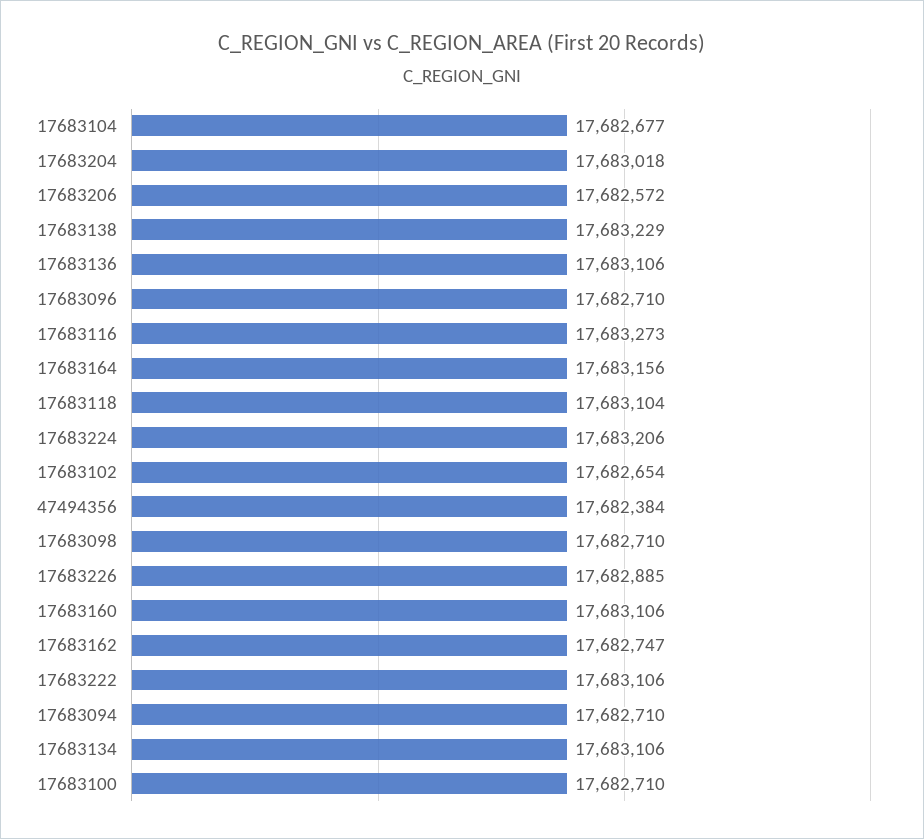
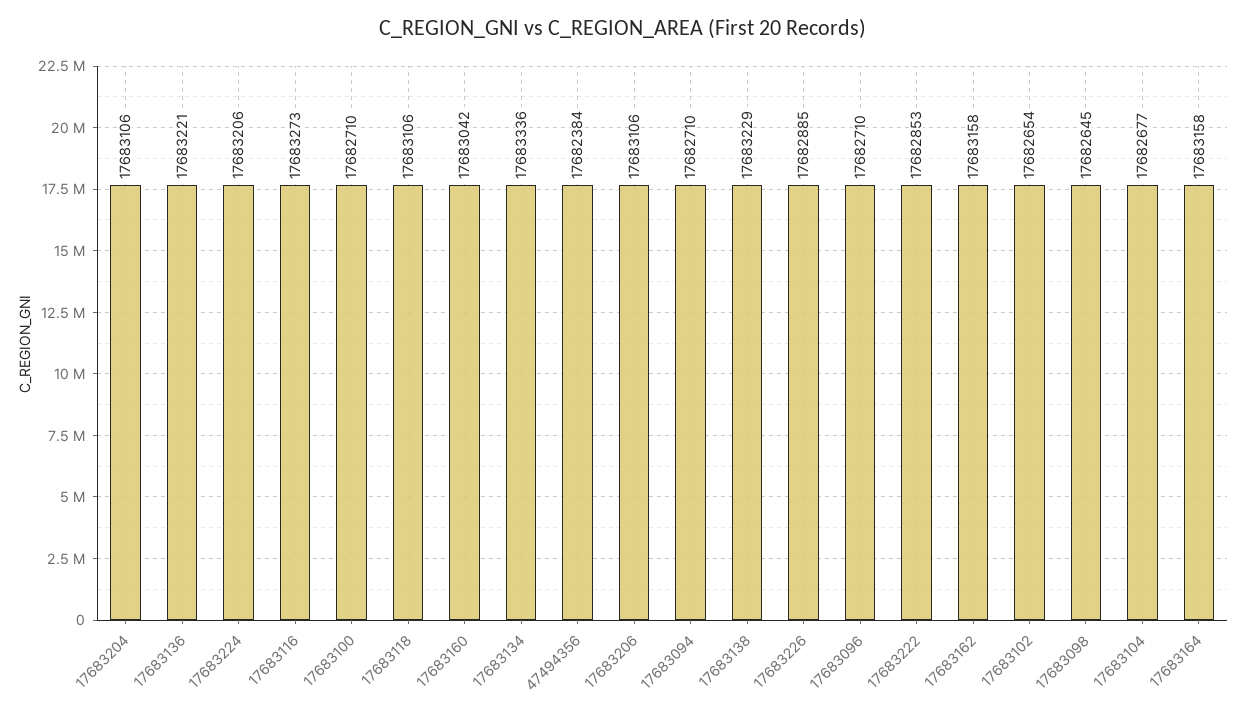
17683204: 17683018 -> 17683106
17683206: 17682572 -> 17683106
17683136: 17683106 -> 17683221
17683164: 17683156 -> 17683158
17683118: 17683104 -> 17683106
17683098: 17682710 -> 17682645
17683160: 17683106 -> 17683042
17683162: 17682747 -> 17683158
17683222: 17683106 -> 17682853
17683134: 17683106 -> 17683336

